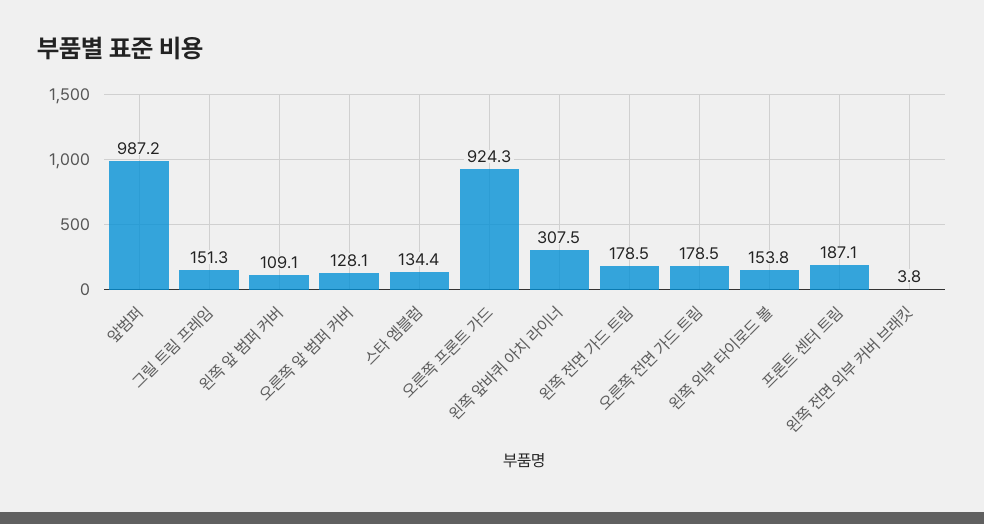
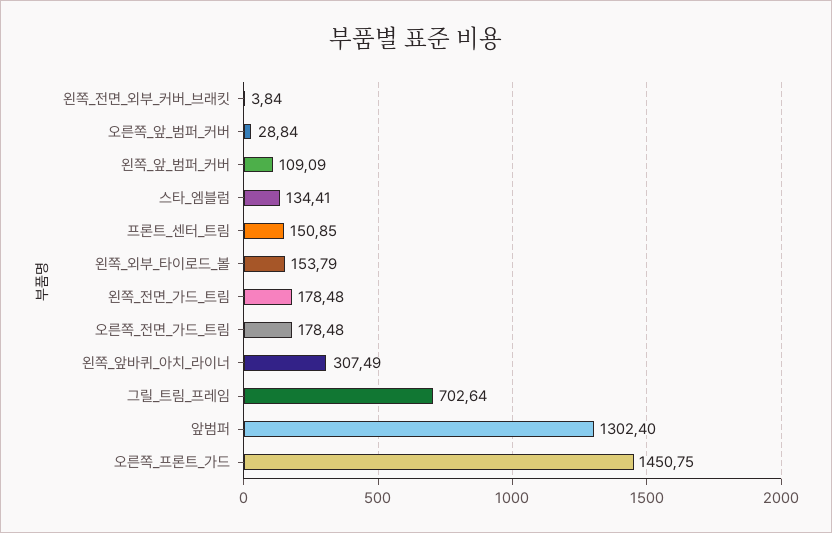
앞범퍼: 987.2 -> 1302.4
그릴 트림 프레임: 151.3 -> 702.64
오른쪽 앞 범퍼 커버: 128.1 -> 28.84
오른쪽 프론트 가드: 924.3 -> 1450.75
프론트 센터 트림: 187.1 -> 150.85

